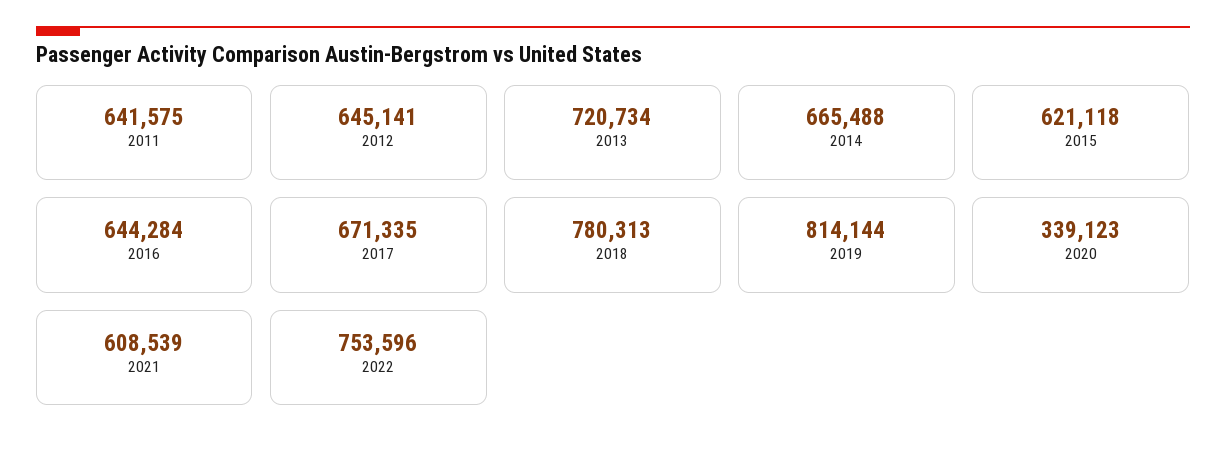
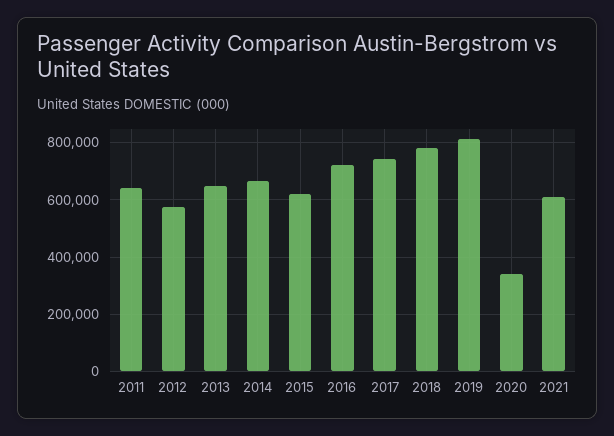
2012: 645141 -> 575000
2013: 720734 -> 650000
2016: 644284 -> 725000
2017: 671335 -> 750000
2022: 753596 -> none

